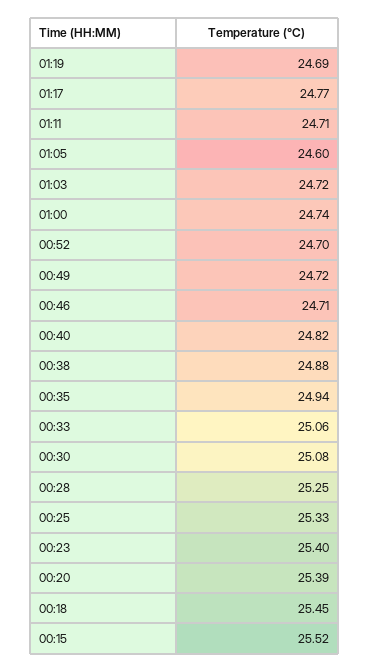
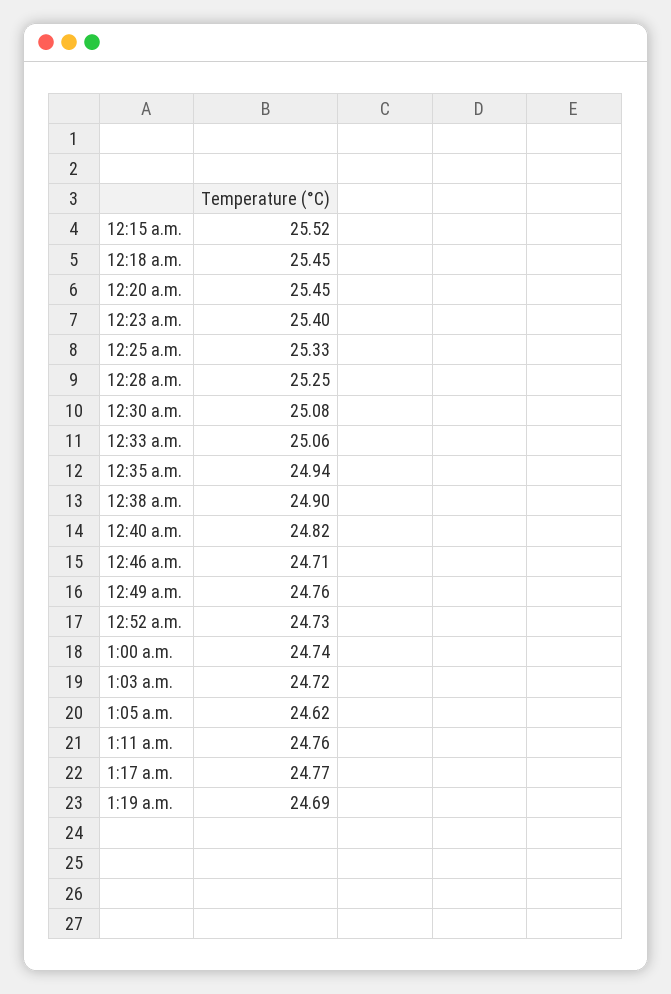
01:11: 24.71 -> 24.76
01:05: 24.6 -> 24.62
00:52: 24.7 -> 24.73
00:49: 24.72 -> 24.76
00:38: 24.88 -> 24.9
00:20: 25.39 -> 25.45

